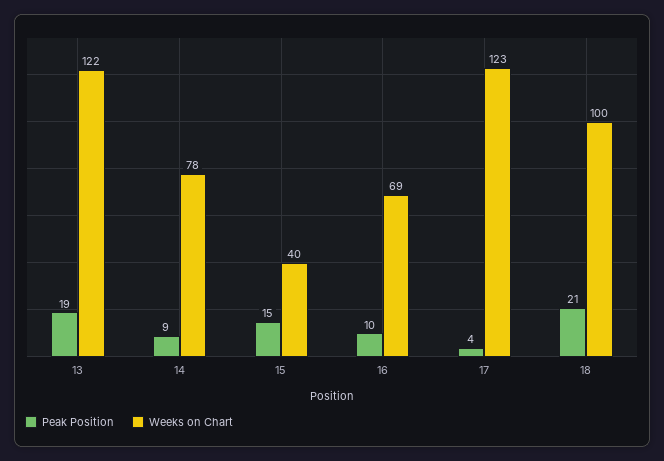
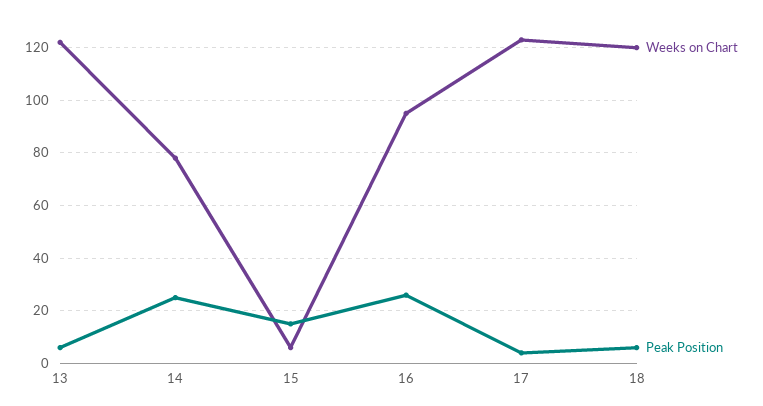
Peak Position, 13: 19 -> 5
Peak Position, 14: 9 -> 25
Weeks on Chart, 15: 40 -> 5
Peak Position, 16: 10 -> 25
Weeks on Chart, 16: 69 -> 95
Peak Position, 18: 21 -> 5
Weeks on Chart, 18: 100 -> 120

